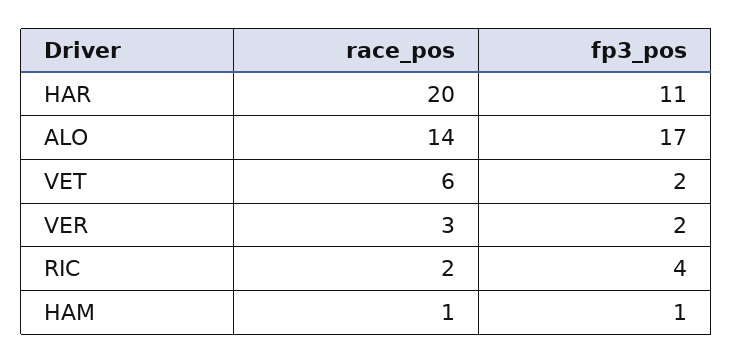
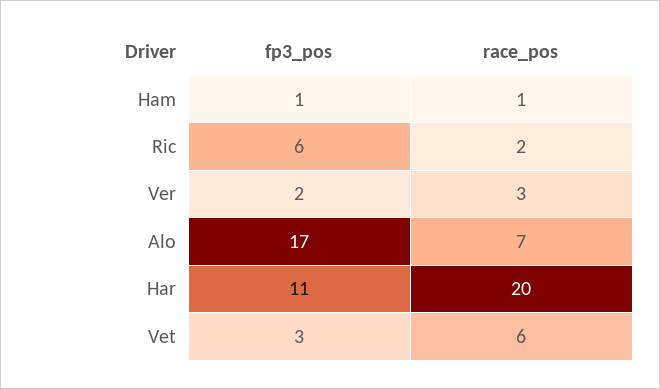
race_pos, ALO: 14 -> 7
fp3_pos, VET: 2 -> 3
fp3_pos, RIC: 4 -> 6

